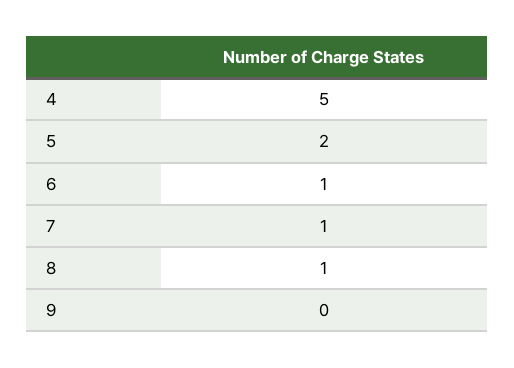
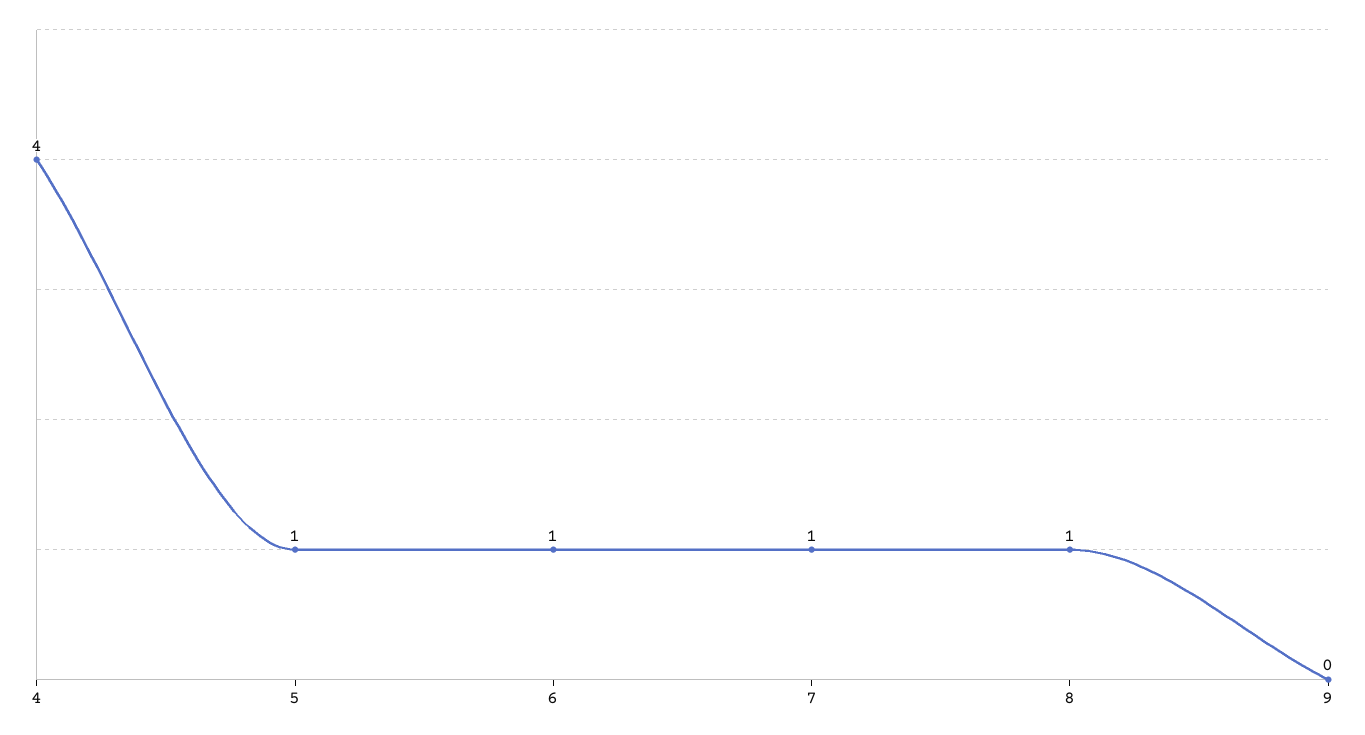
4: 5 -> 4
5: 2 -> 1

